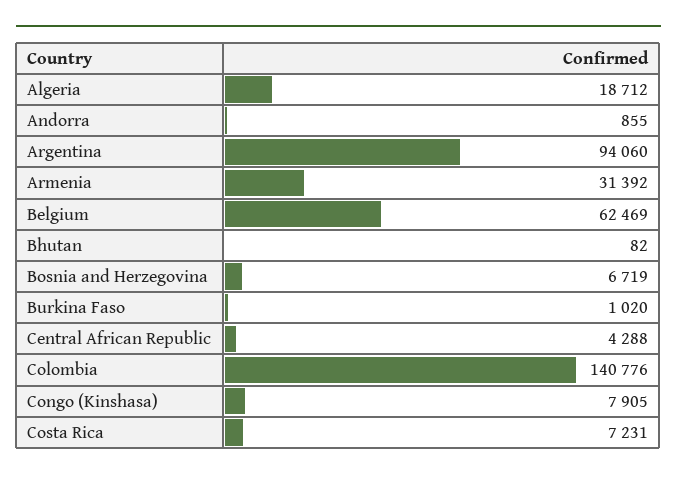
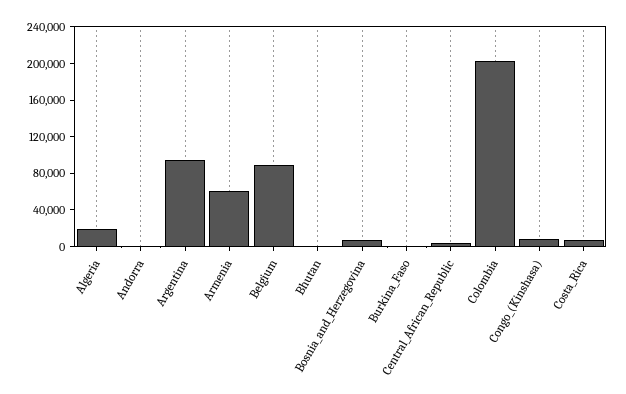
Armenia: 31392 -> 60000
Belgium: 62469 -> 90000
Colombia: 140776 -> 200000

